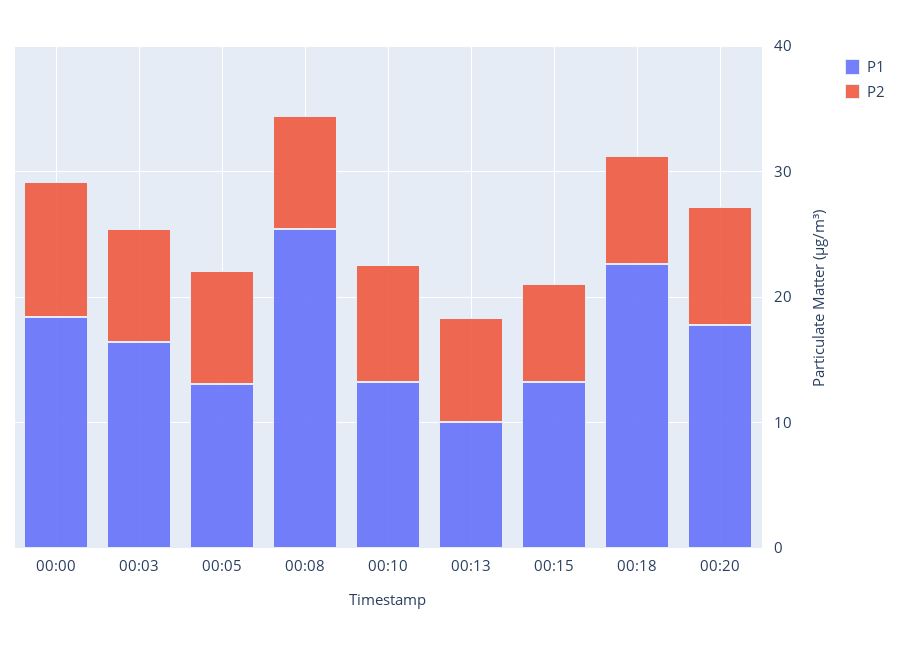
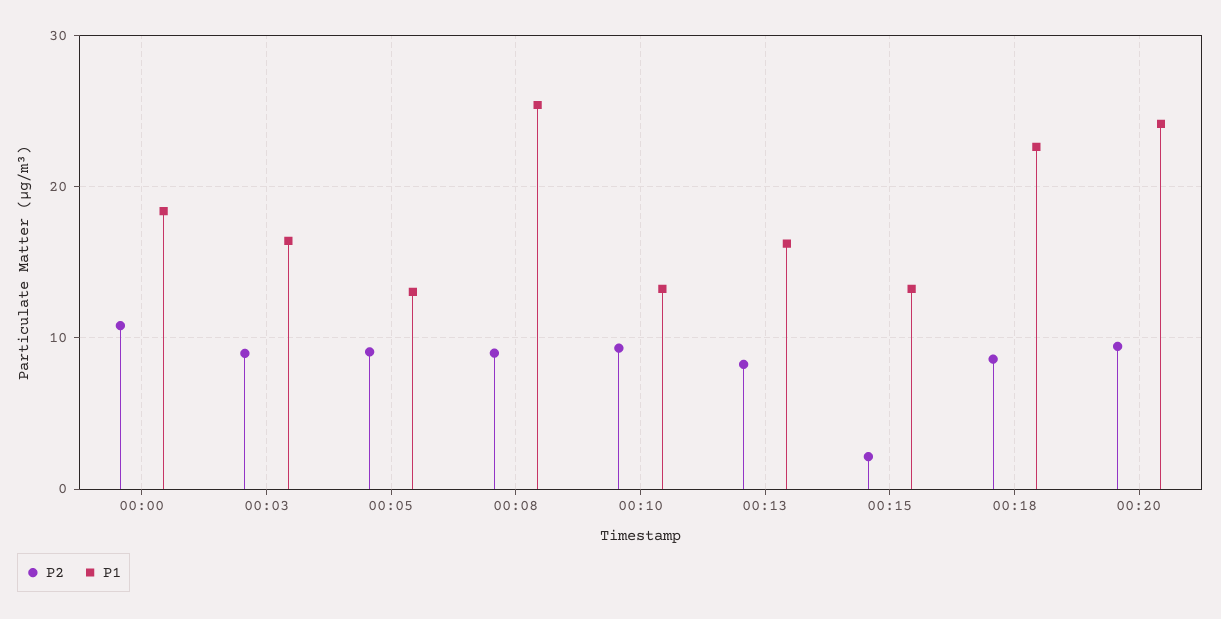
P1, 00:13: 10 -> 16
P2, 00:15: 8 -> 2
P1, 00:20: 18 -> 24

